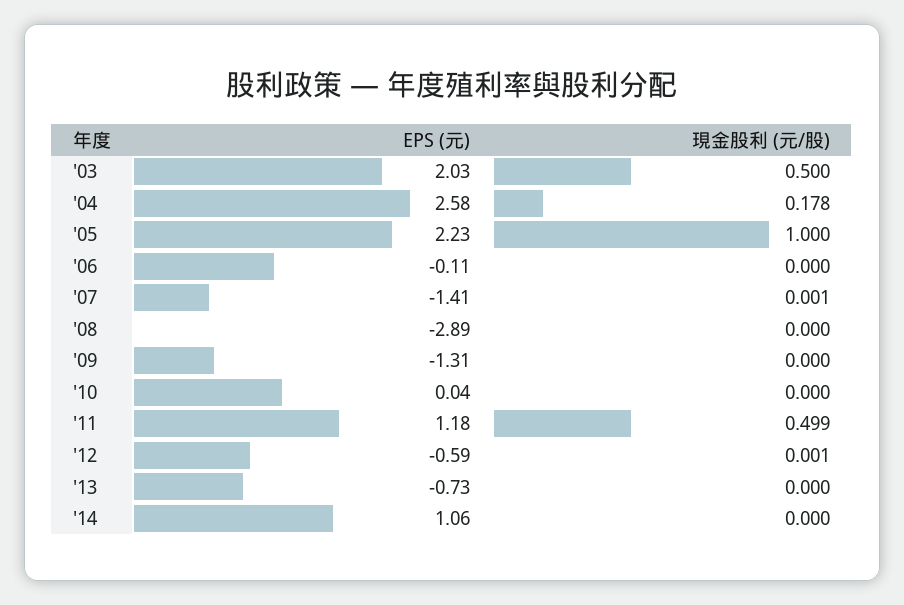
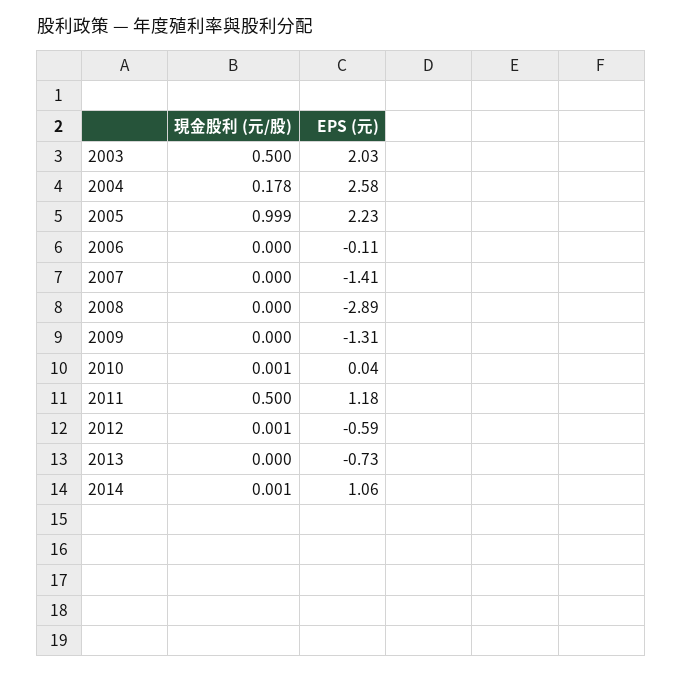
現金股利 (元/股), '05: 1 -> 0.999
現金股利 (元/股), '07: 0.001 -> 0
現金股利 (元/股), '10: 0 -> 0.001
現金股利 (元/股), '11: 0.499 -> 0.5
現金股利 (元/股), '14: 0 -> 0.001

